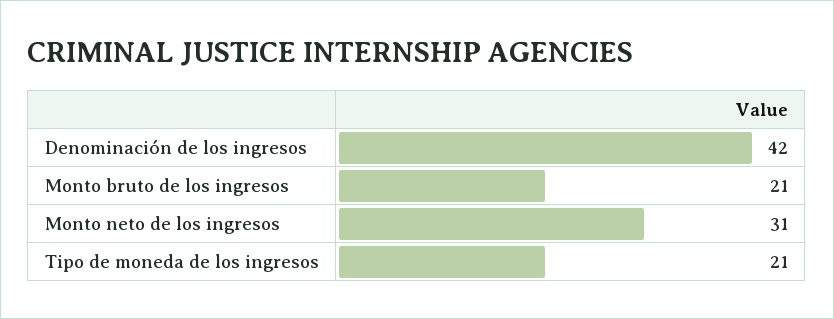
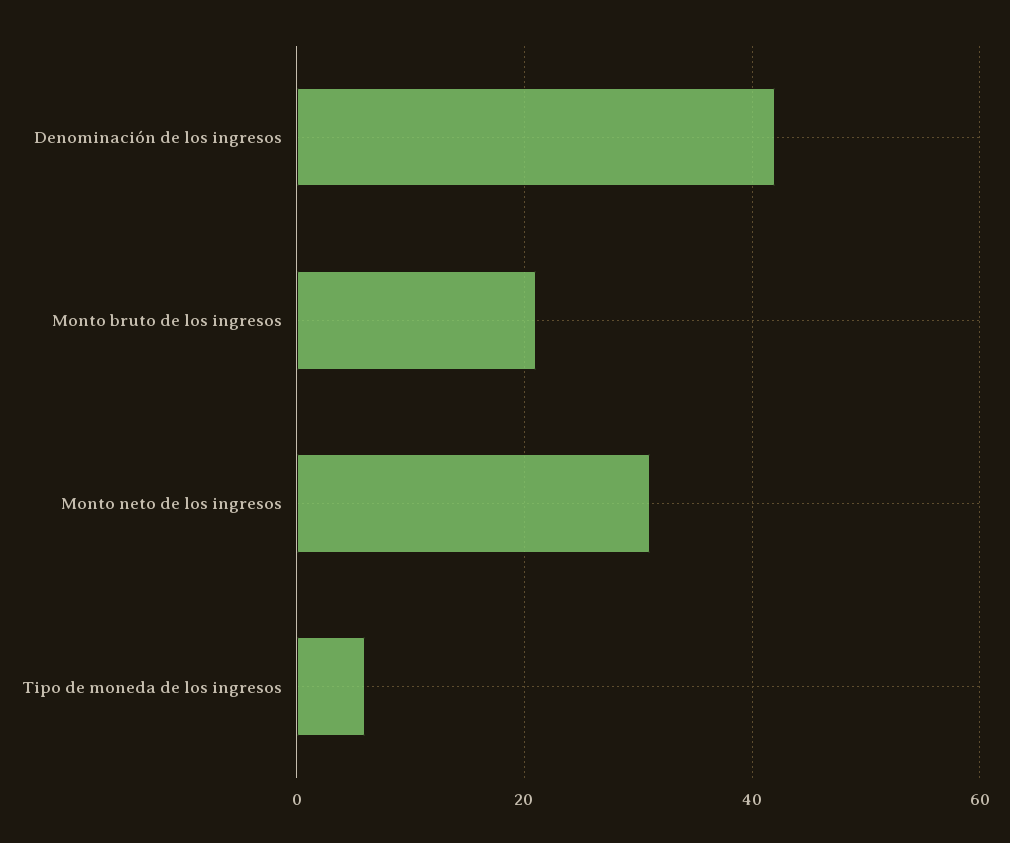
Tipo de moneda de los ingresos: 21 -> 5

